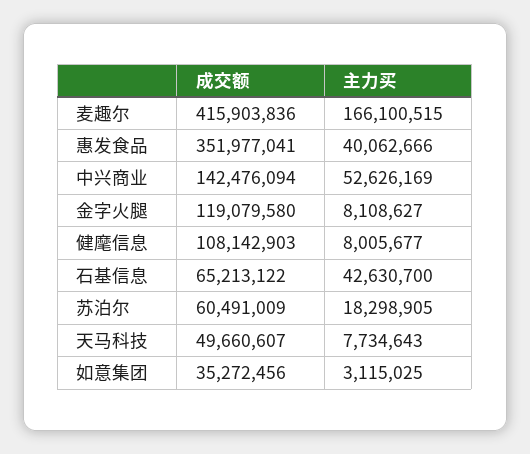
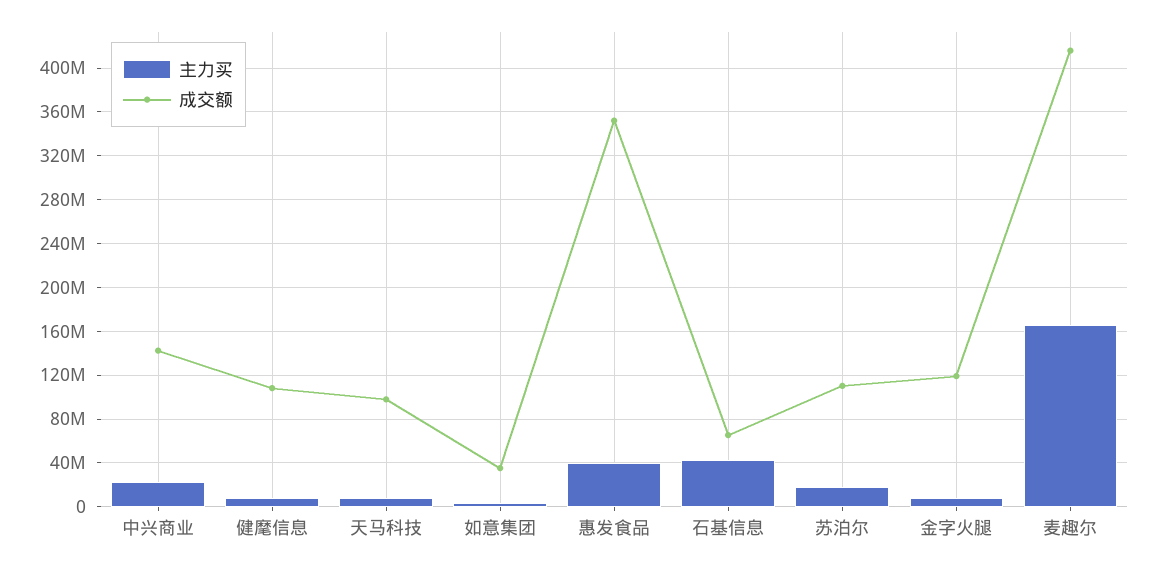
主力买, 中兴商业: 52626169 -> 20000000
成交额, 苏泊尔: 60491009 -> 110000000
成交额, 天马科技: 49660607 -> 100000000

